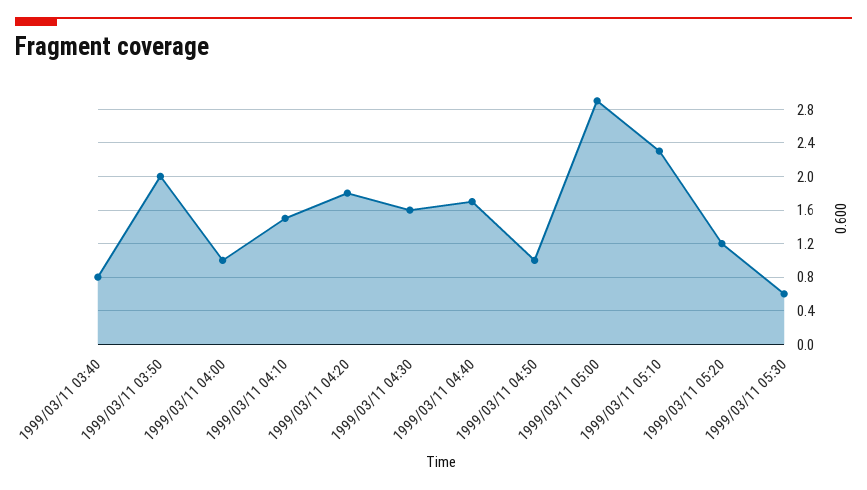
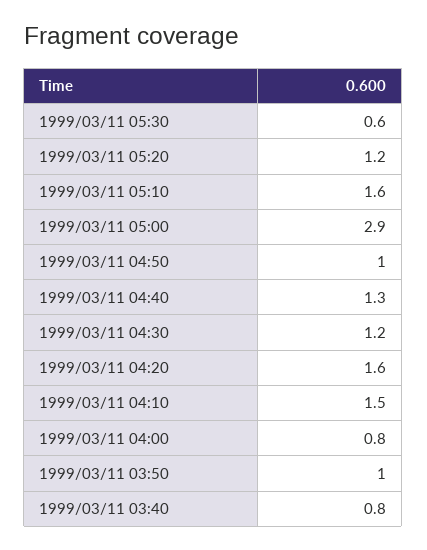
1999/03/11 03:50: 2 -> 1
1999/03/11 04:00: 1 -> 0.8
1999/03/11 04:20: 1.8 -> 1.6
1999/03/11 04:30: 1.6 -> 1.2
1999/03/11 04:40: 1.7 -> 1.3
1999/03/11 05:10: 2.3 -> 1.6

